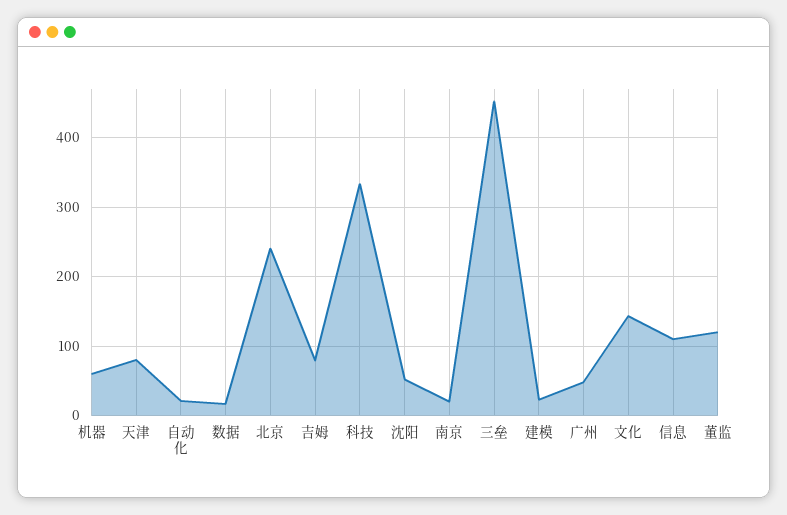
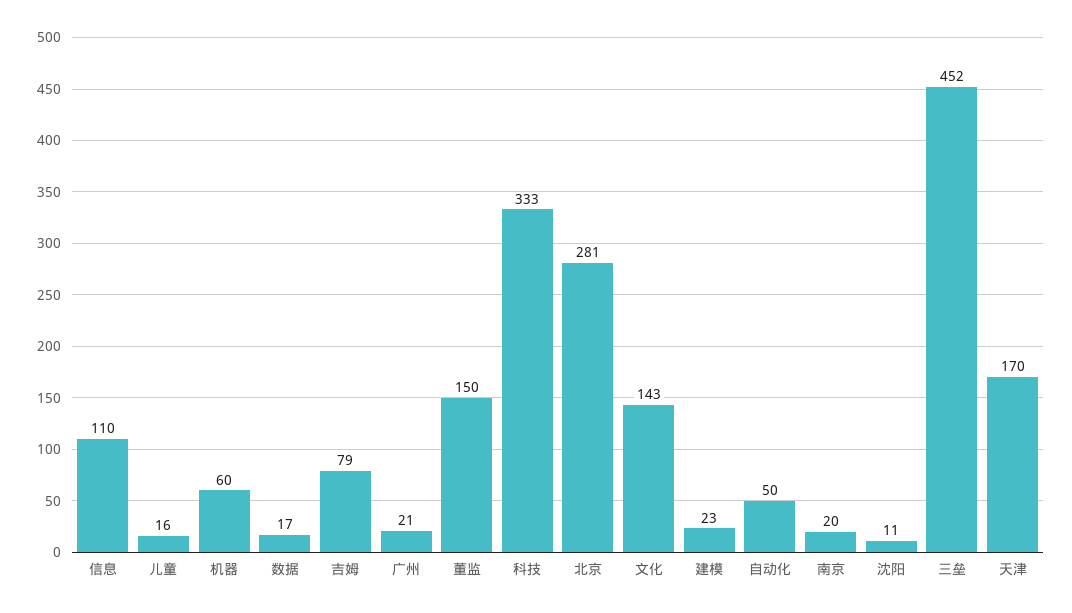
天津: 80 -> 170
自动化: 20 -> 50
北京: 240 -> 281
沈阳: 50 -> 11
广州: 50 -> 21
董监: 120 -> 150
儿童: none -> 16

